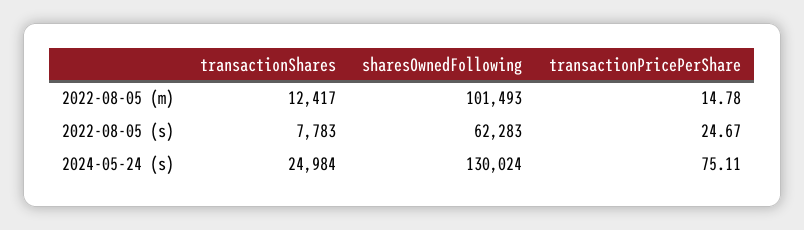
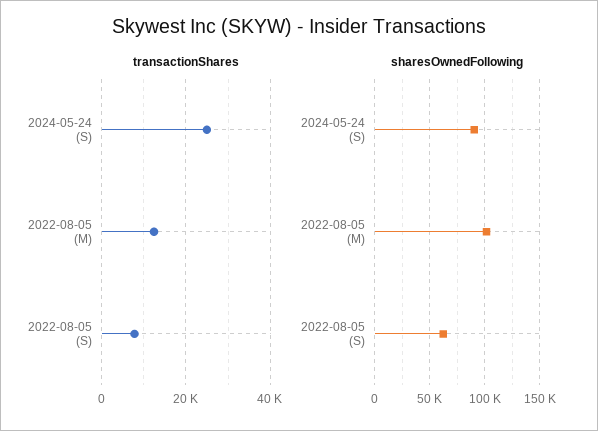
transactionPricePerShare, 2022-08-05 (m): 14.78 -> none
transactionPricePerShare, 2022-08-05 (s): 24.67 -> none
sharesOwnedFollowing, 2024-05-24 (s): 130024 -> 90000
transactionPricePerShare, 2024-05-24 (s): 75.11 -> none

